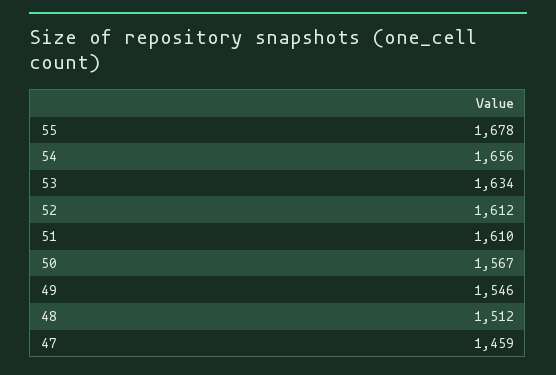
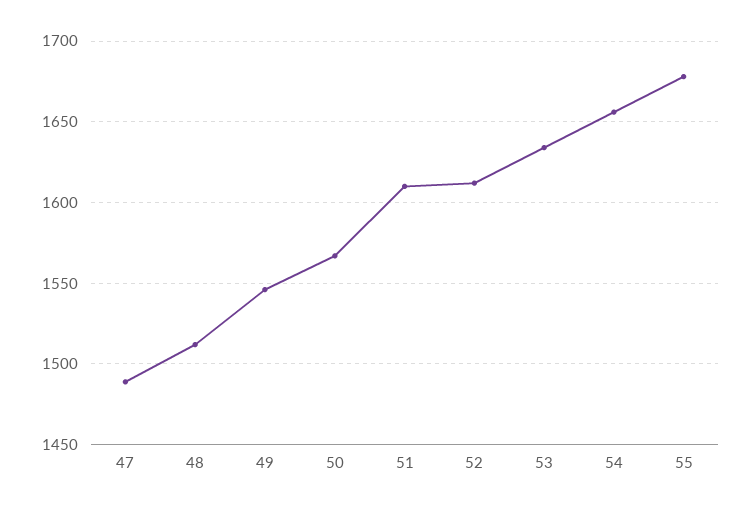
47: 1459 -> 1490

